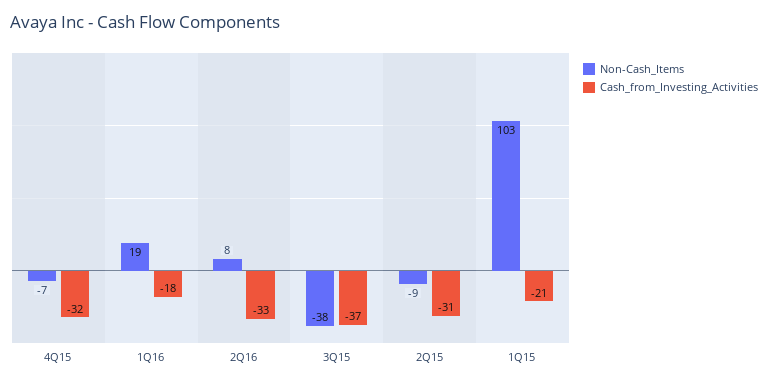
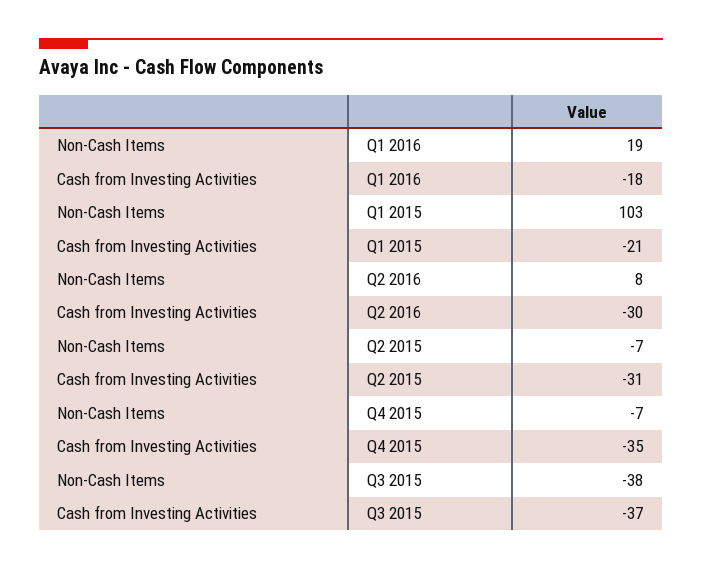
Cash_from_Investing_Activities, 4Q15: -32 -> -35
Cash_from_Investing_Activities, 2Q16: -33 -> -30
Non-Cash_Items, 2Q15: -9 -> -7

